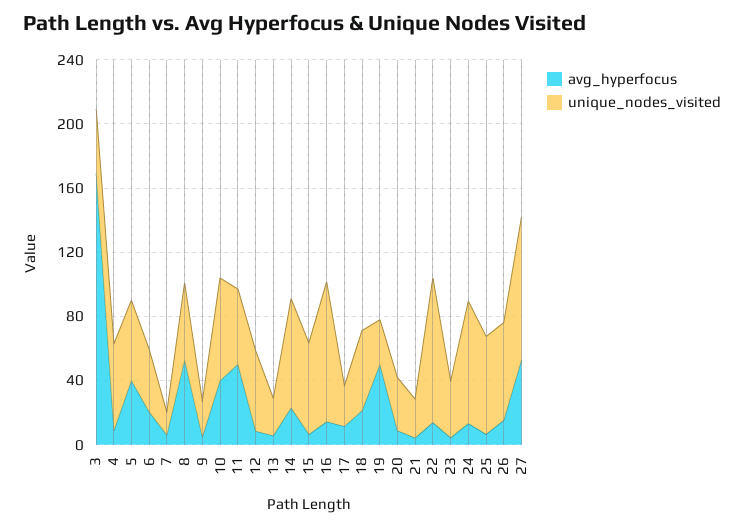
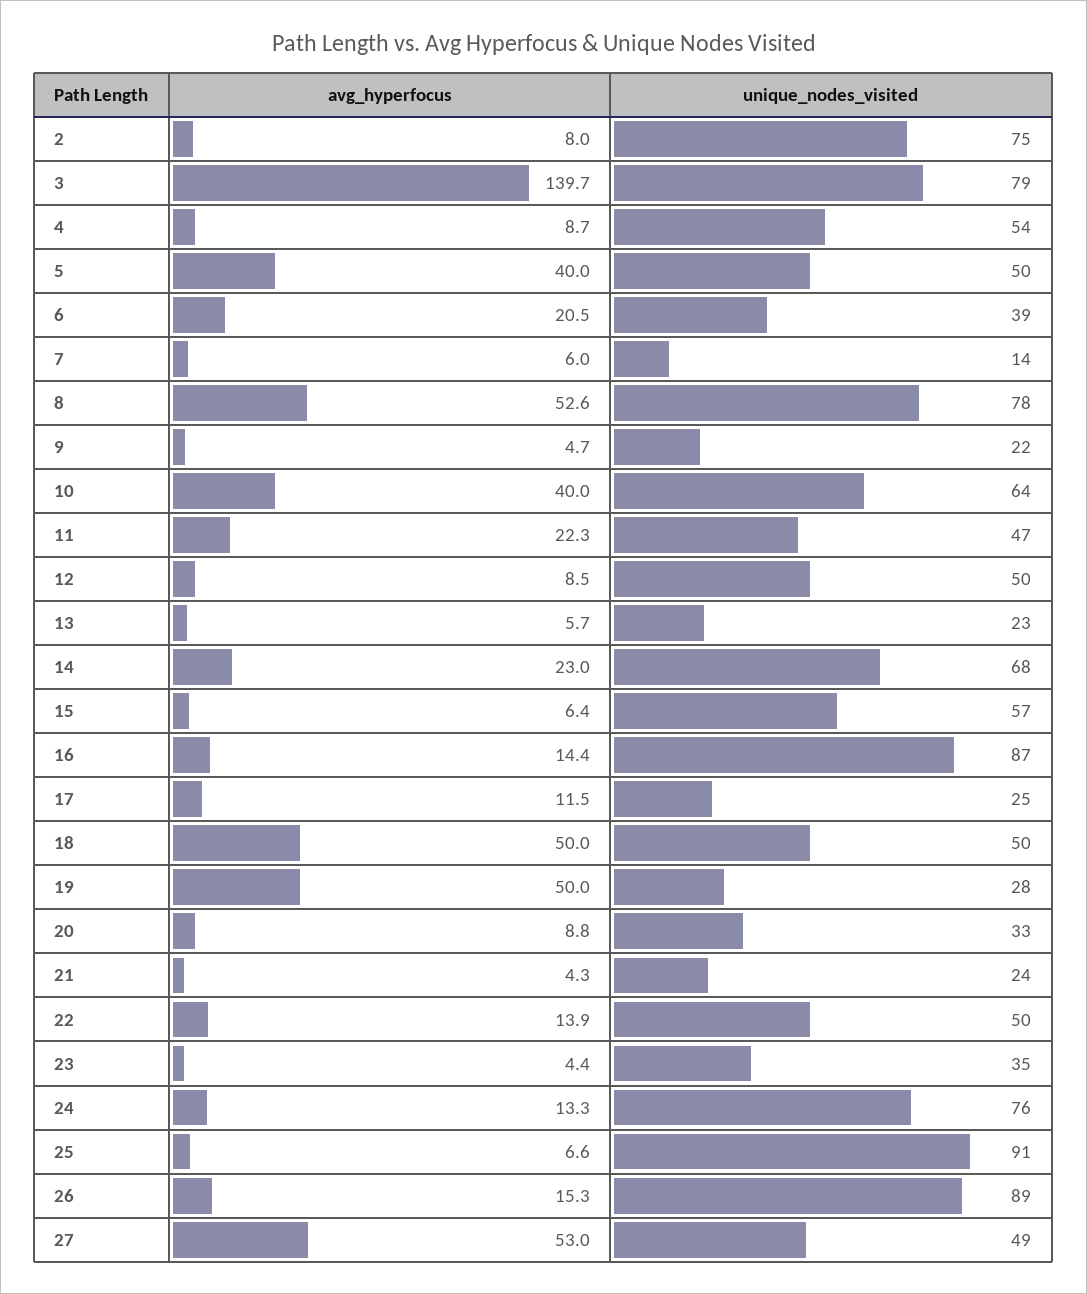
avg_hyperfocus, 3: 170 -> 139.7
unique_nodes_visited, 3: 40 -> 79
unique_nodes_visited, 8: 50 -> 78
avg_hyperfocus, 11: 50 -> 22.3
avg_hyperfocus, 18: 20 -> 50
unique_nodes_visited, 22: 90 -> 50
unique_nodes_visited, 25: 60 -> 91
unique_nodes_visited, 26: 60 -> 89
unique_nodes_visited, 27: 90 -> 49
avg_hyperfocus, 2: none -> 8
unique_nodes_visited, 2: none -> 75

